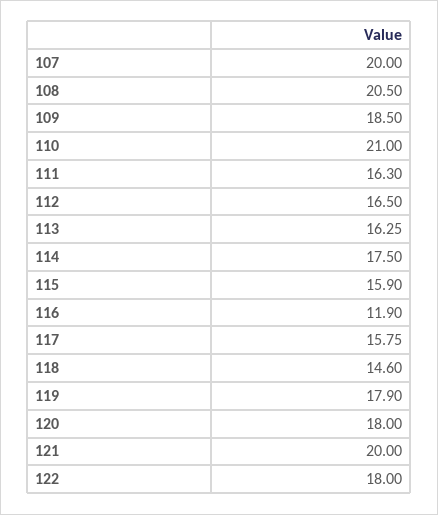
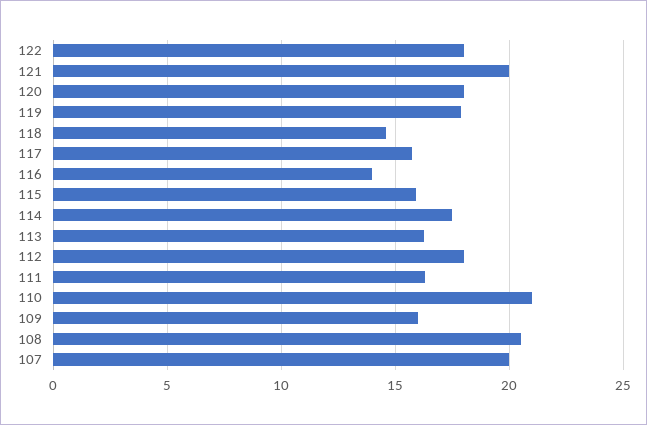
109: 18.5 -> 16
112: 16.5 -> 18
116: 11.9 -> 14

